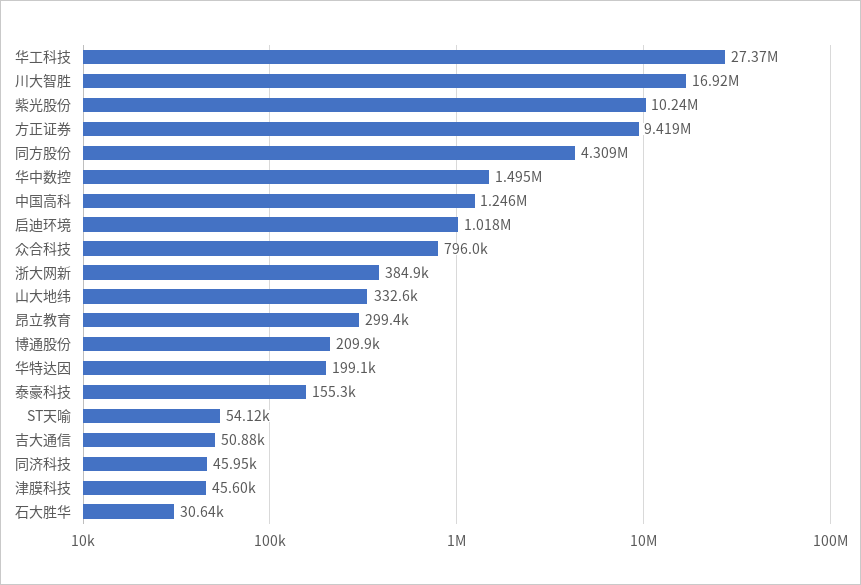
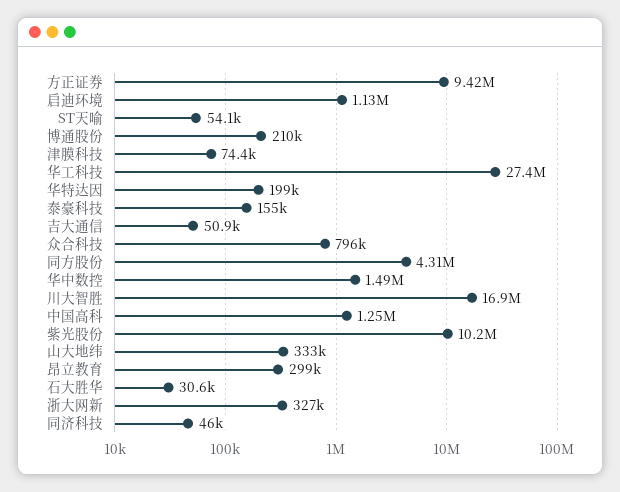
启迪环境: 1018000 -> 1130000
浙大网新: 384900 -> 327000
津膜科技: 45600 -> 74400

